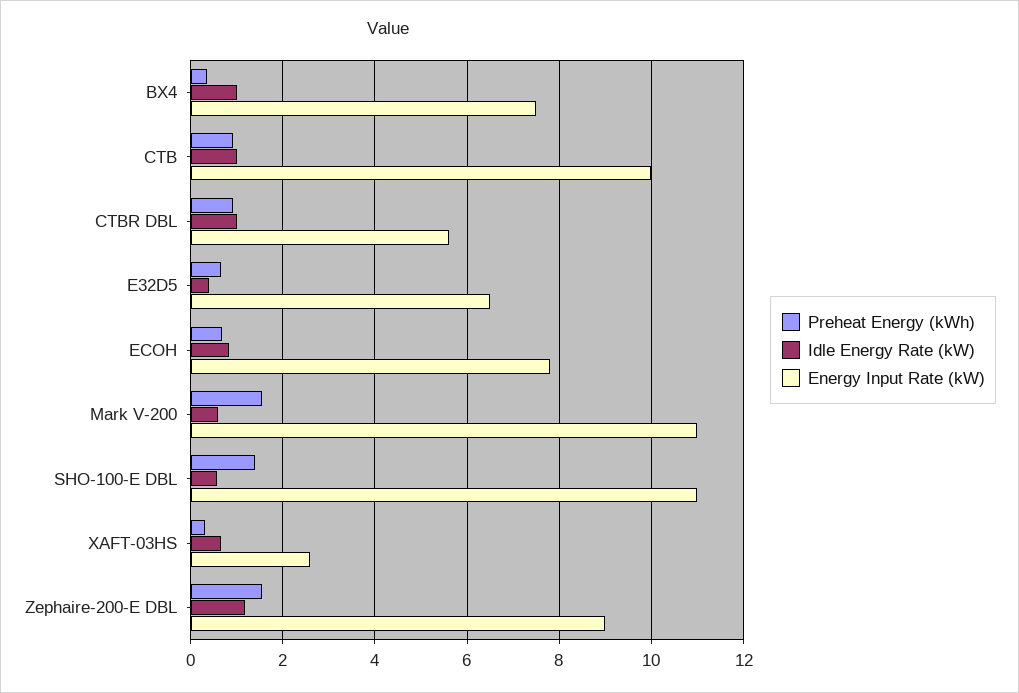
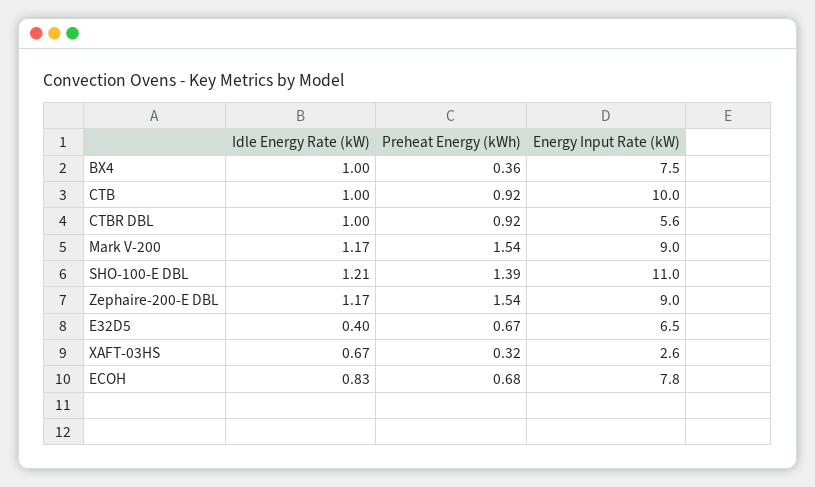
Idle Energy Rate (kW), Mark V-200: 0.6 -> 1.17
Energy Input Rate (kW), Mark V-200: 11 -> 9
Idle Energy Rate (kW), SHO-100-E DBL: 0.6 -> 1.21

